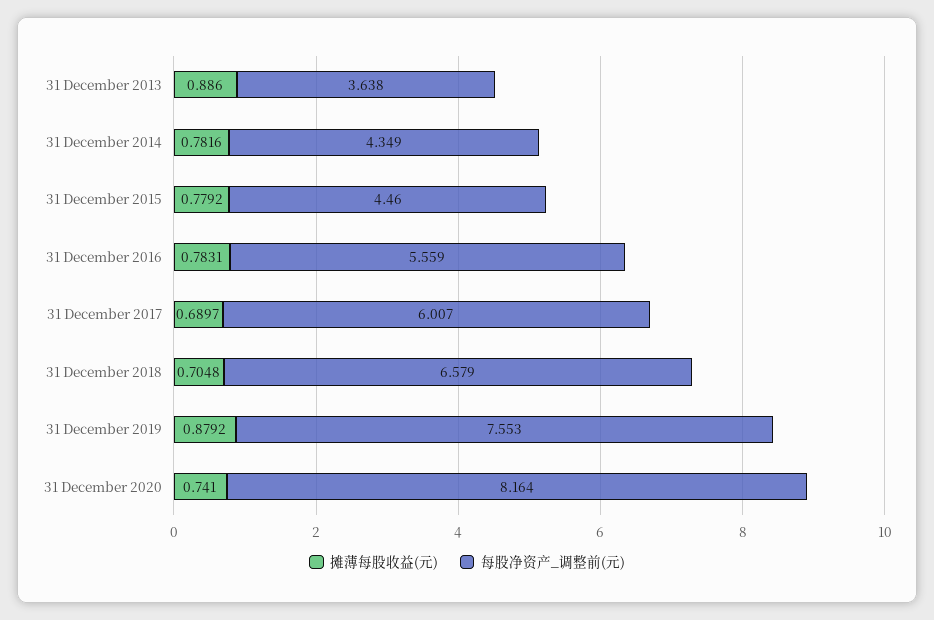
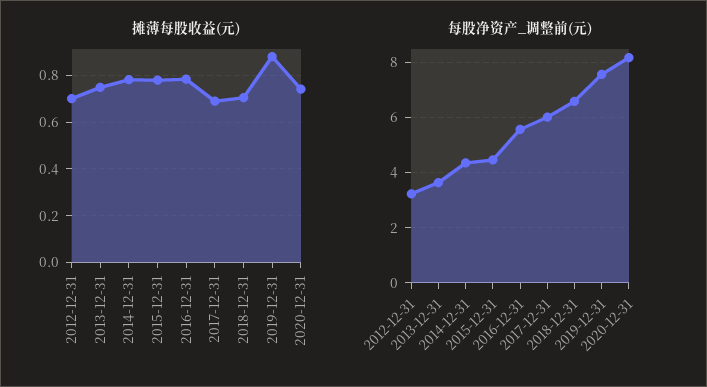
摊薄每股收益(元), 31 December 2013: 0.886 -> 0.75
摊薄每股收益(元), 2012-12-31: none -> 0.7
每股净资产_调整前(元), 2012-12-31: none -> 3.25

